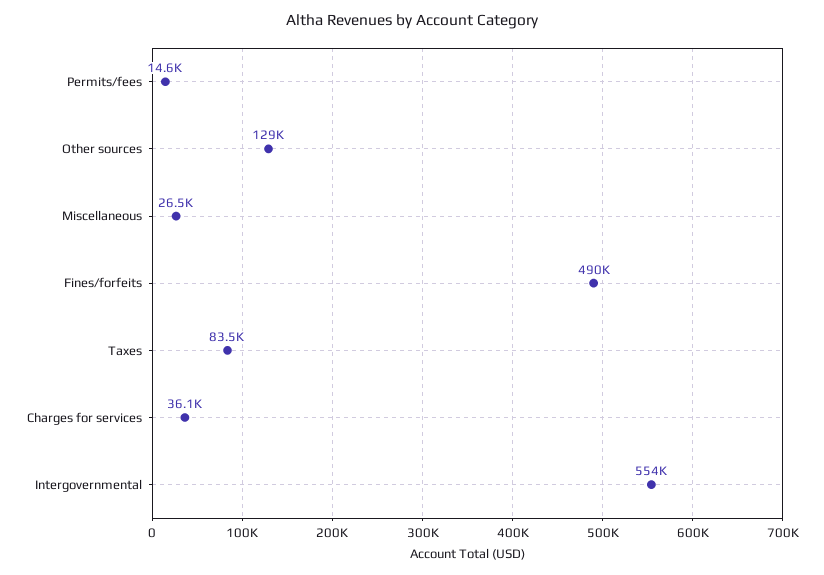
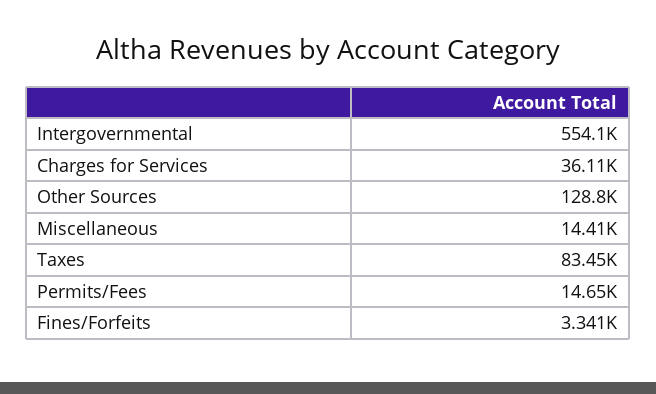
Miscellaneous: 26500 -> 14410
Fines/forfeits: 490000 -> 3341

